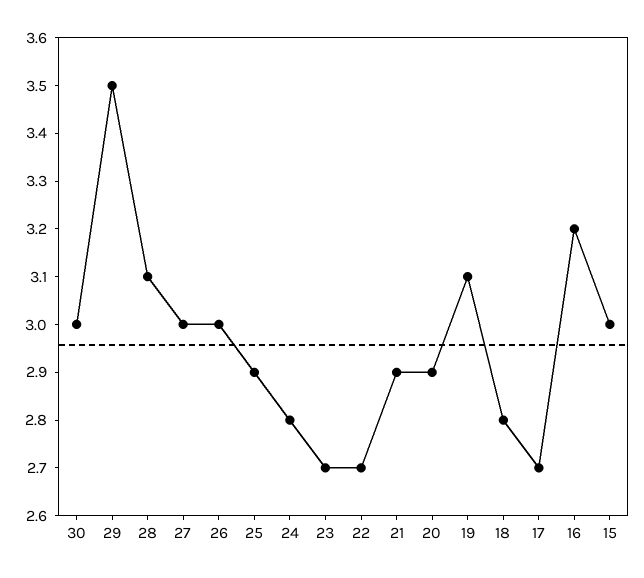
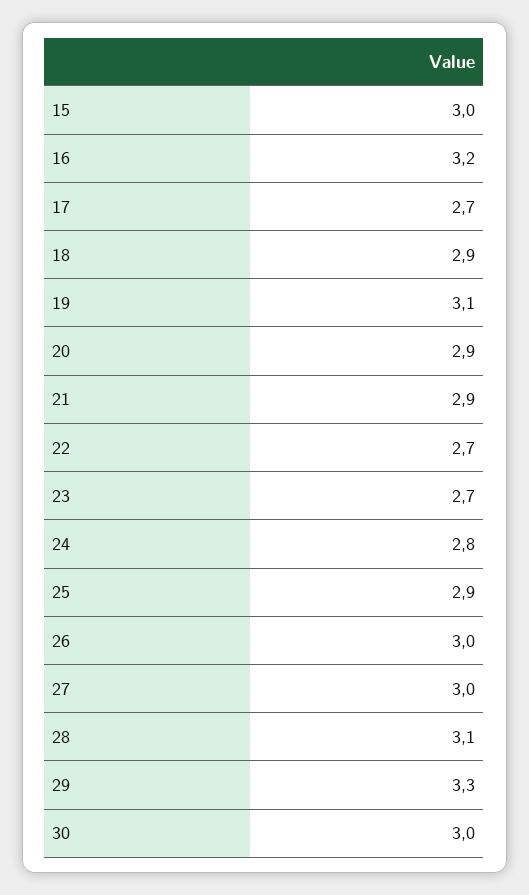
29: 3.5 -> 3.3
18: 2.8 -> 2.9

